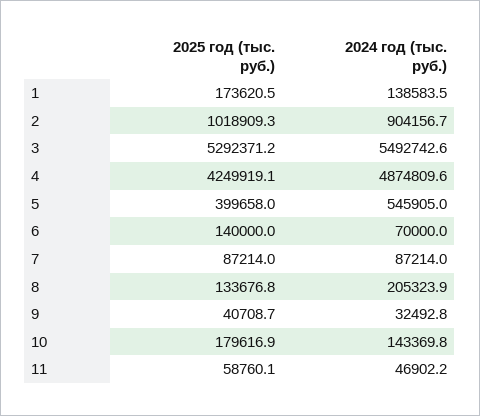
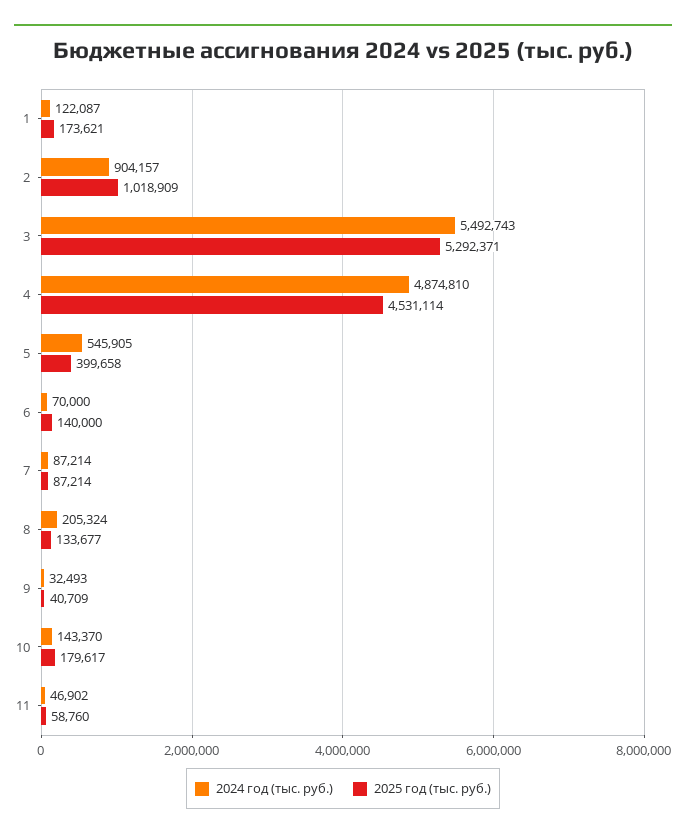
2024 год (тыс. руб.), 1: 138583.5 -> 122087
2025 год (тыс. руб.), 4: 4249919.1 -> 4531114

